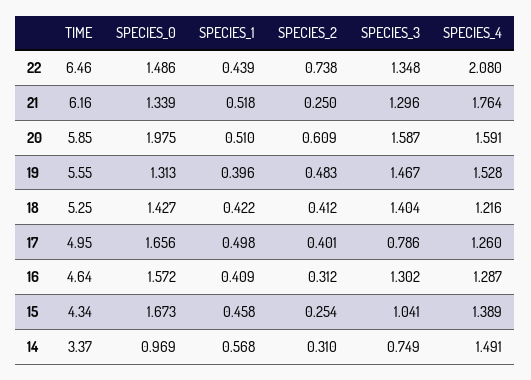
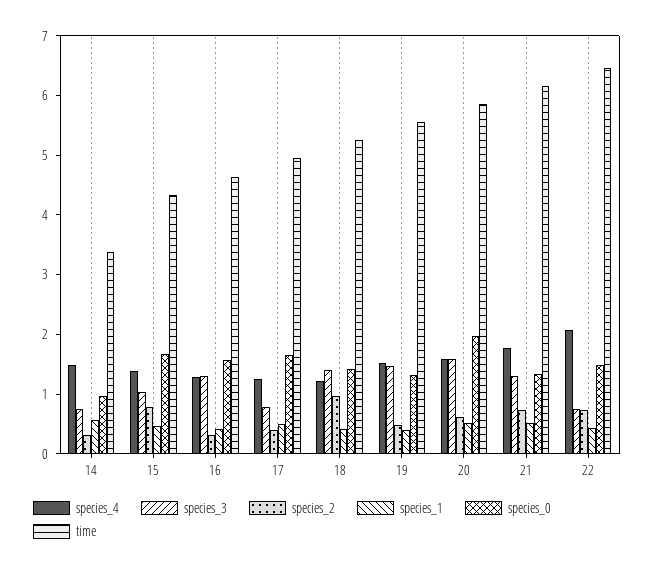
SPECIES_3, 22: 1.348 -> 0.8
SPECIES_2, 21: 0.25 -> 0.8
SPECIES_2, 18: 0.412 -> 1
SPECIES_2, 15: 0.254 -> 0.8

